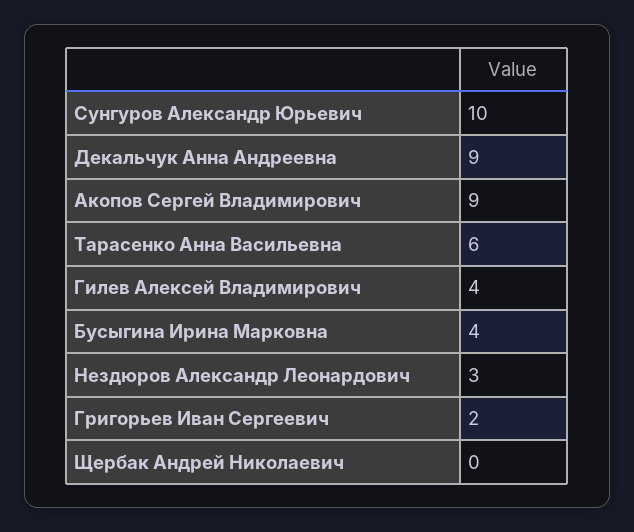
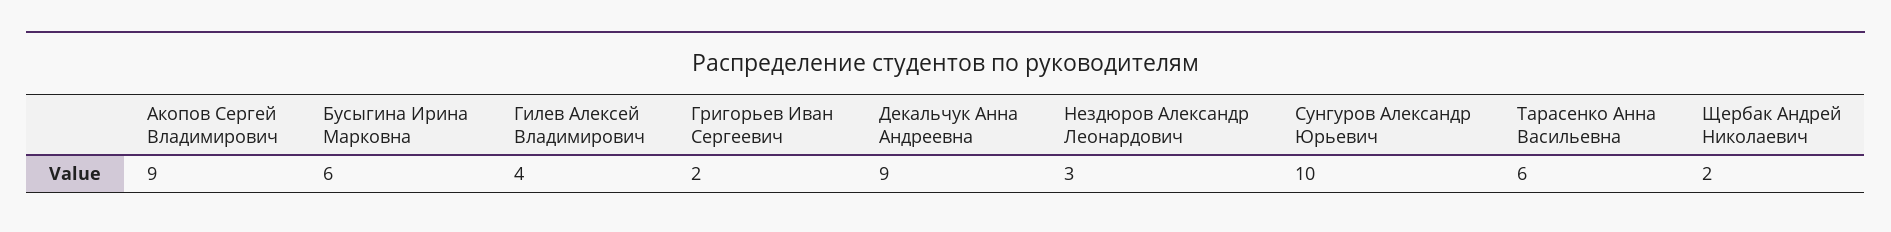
Бусыгина Ирина Марковна: 4 -> 6
Щербак Андрей Николаевич: 0 -> 2

